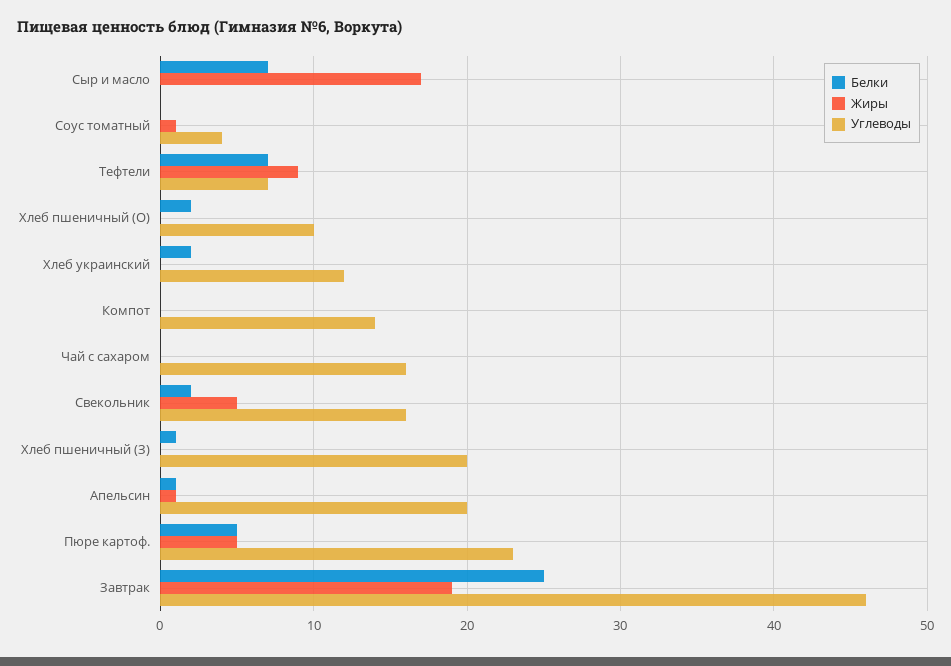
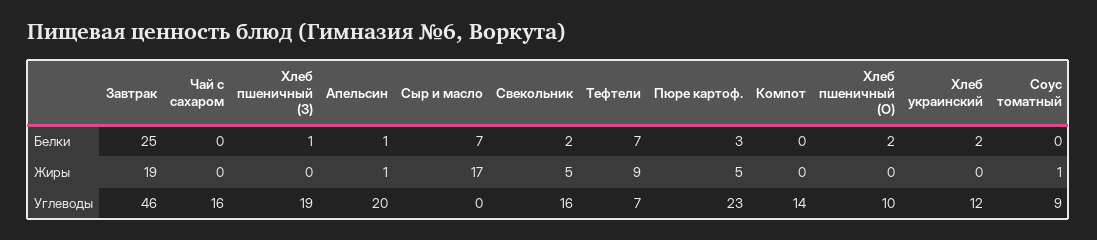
Углеводы, Соус томатный: 4 -> 9
Углеводы, Хлеб пшеничный (З): 20 -> 19
Белки, Пюре картоф.: 5 -> 3

